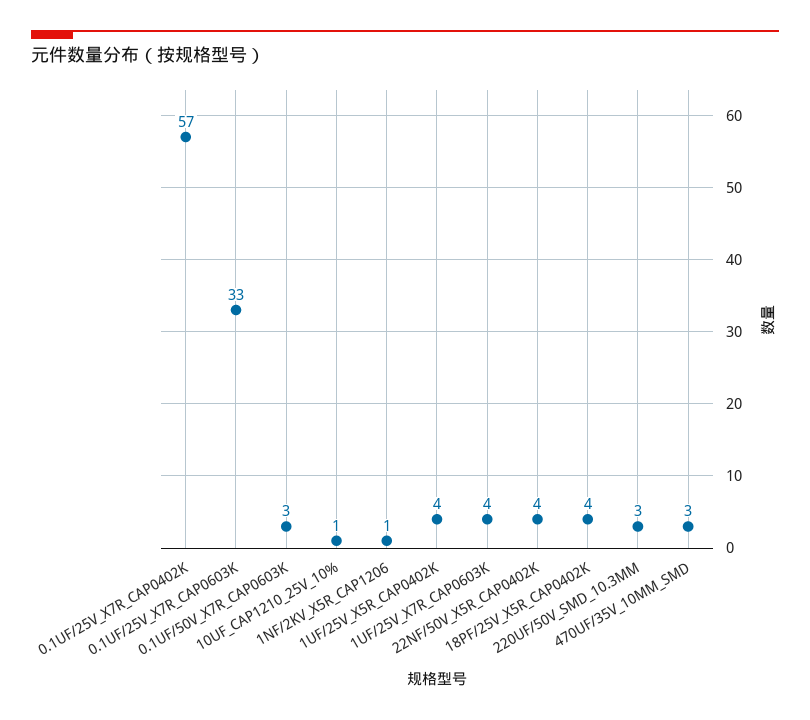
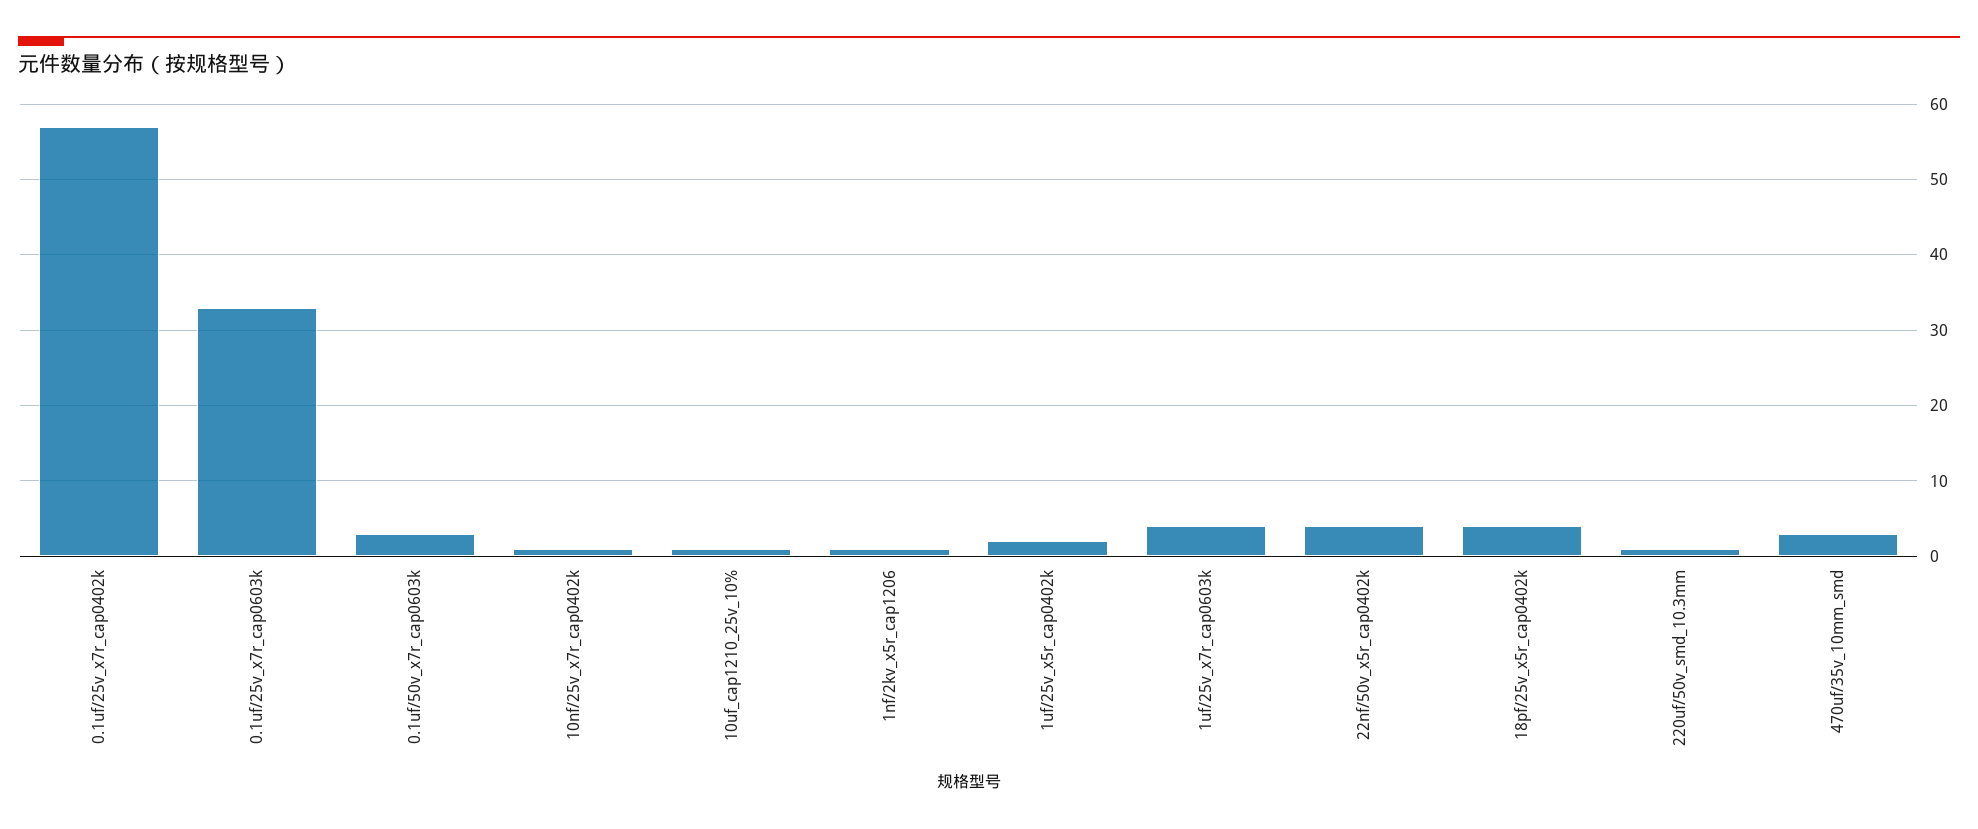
1UF/25V_X5R_CAP0402K: 4 -> 2
220UF/50V_SMD_10.3MM: 3 -> 1
10nf/25v_x7r_cap0402k: none -> 1

